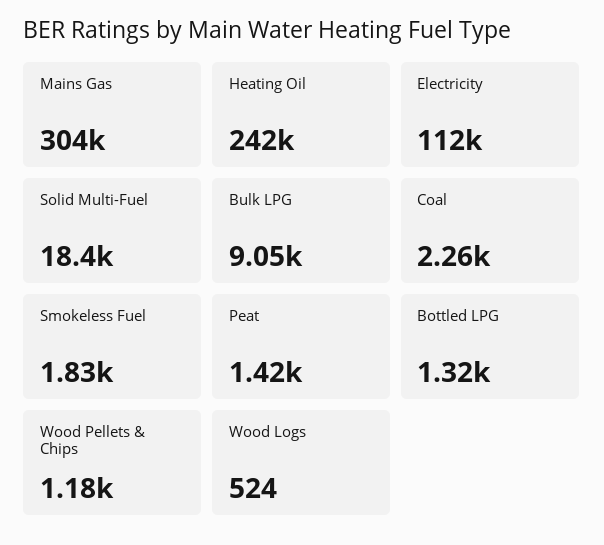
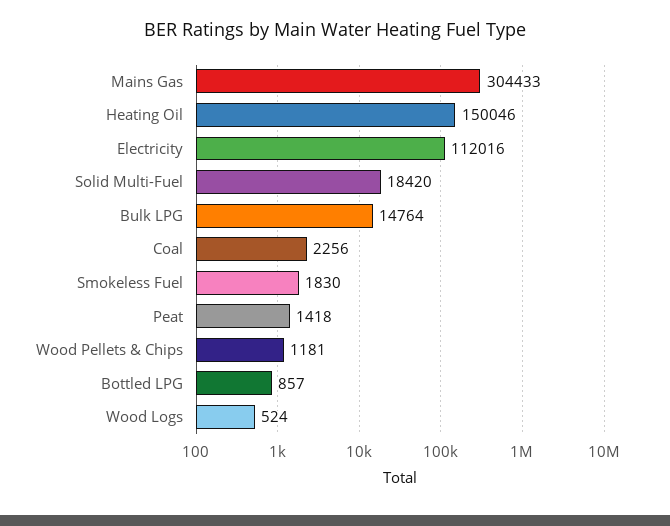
Heating Oil: 242000 -> 150046
Bulk LPG: 9050 -> 14764
Bottled LPG: 1320 -> 857

